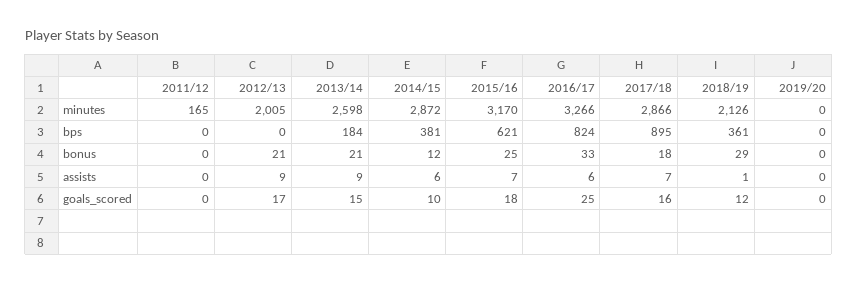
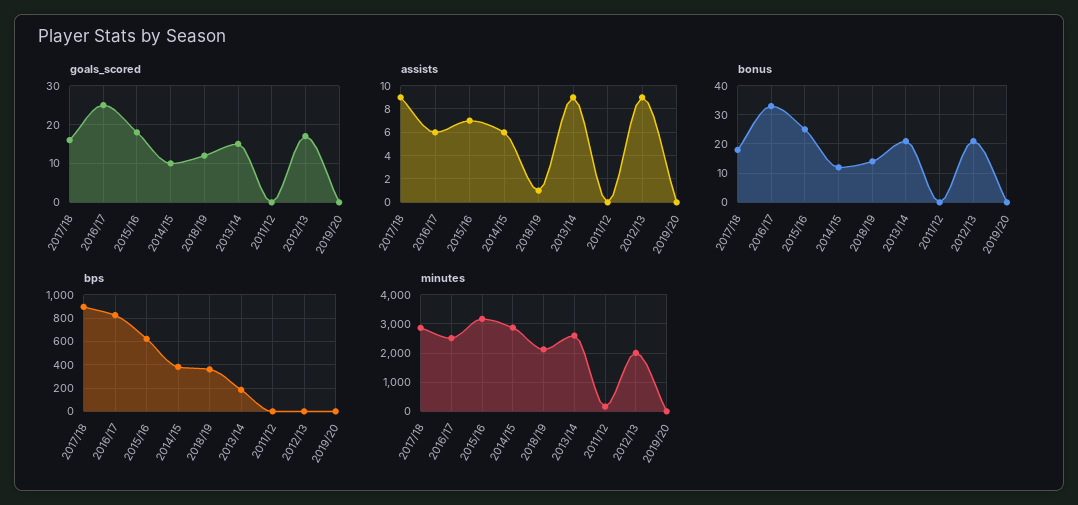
minutes, 2016/17: 3266 -> 2500
bonus, 2018/19: 29 -> 15
assists, 2017/18: 7 -> 9

